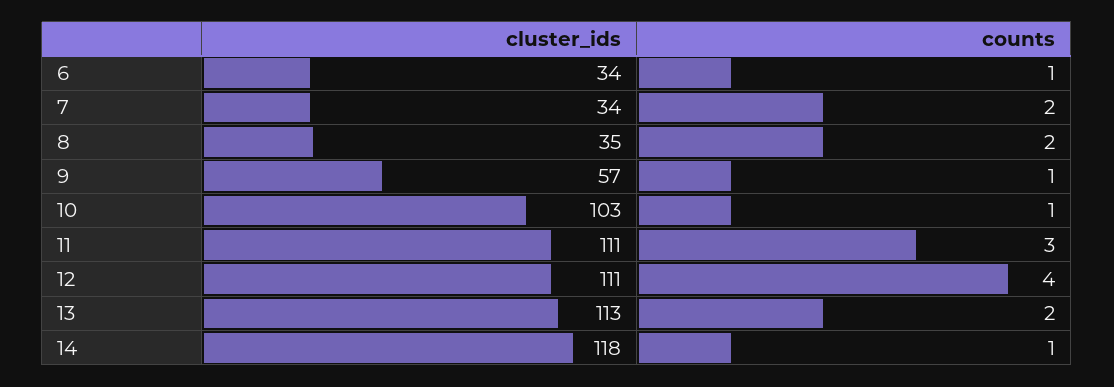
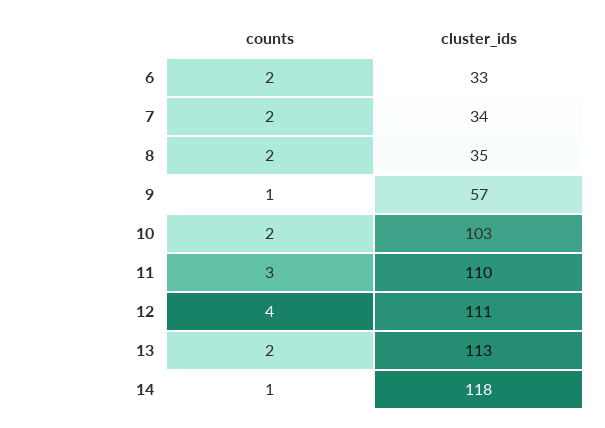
cluster_ids, 6: 34 -> 33
counts, 6: 1 -> 2
counts, 10: 1 -> 2
cluster_ids, 11: 111 -> 110

